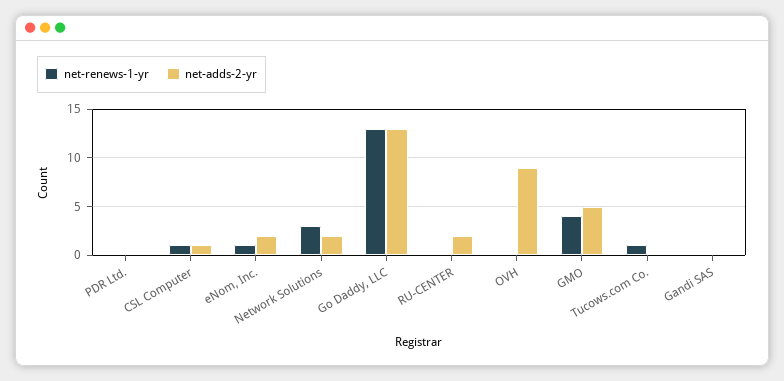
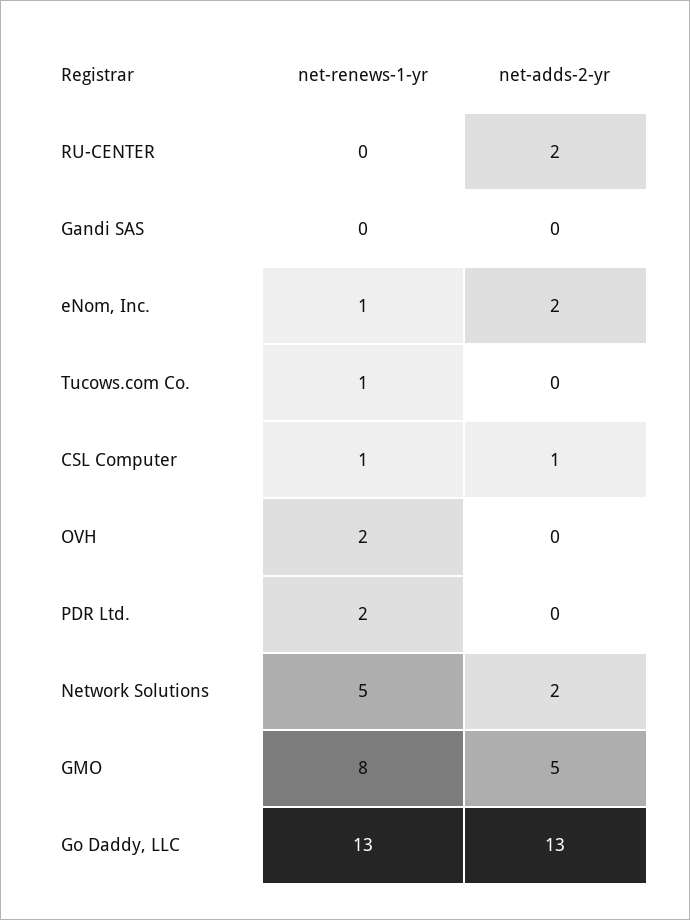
net-renews-1-yr, PDR Ltd.: 0 -> 2
net-renews-1-yr, Network Solutions: 3 -> 5
net-renews-1-yr, OVH: 0 -> 2
net-adds-2-yr, OVH: 9 -> 0
net-renews-1-yr, GMO: 4 -> 8

